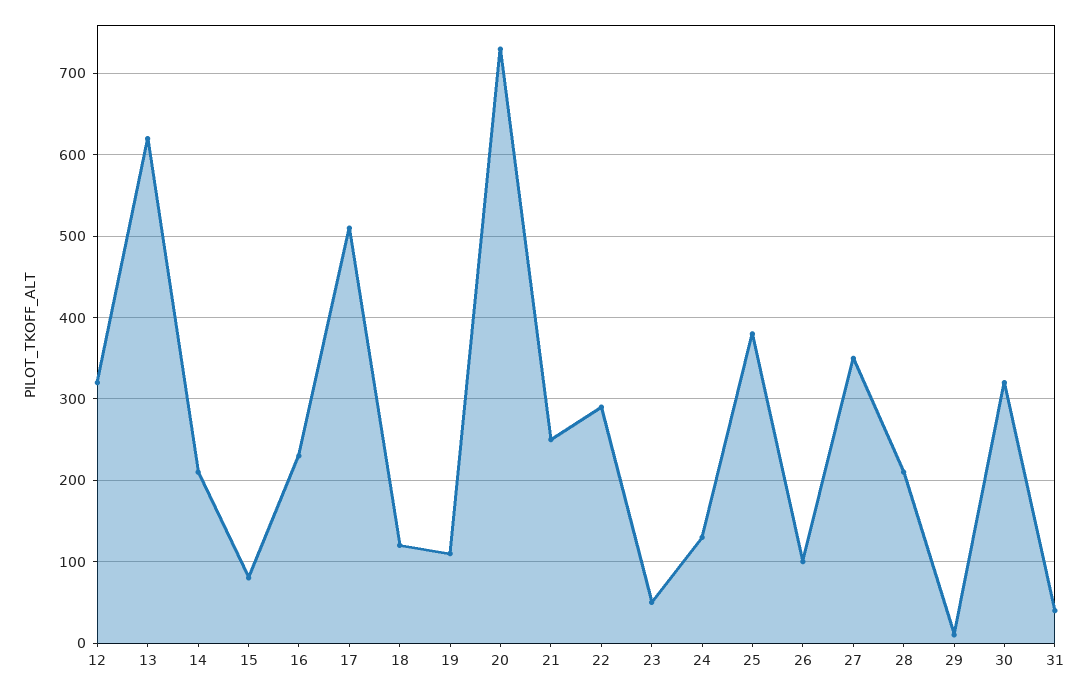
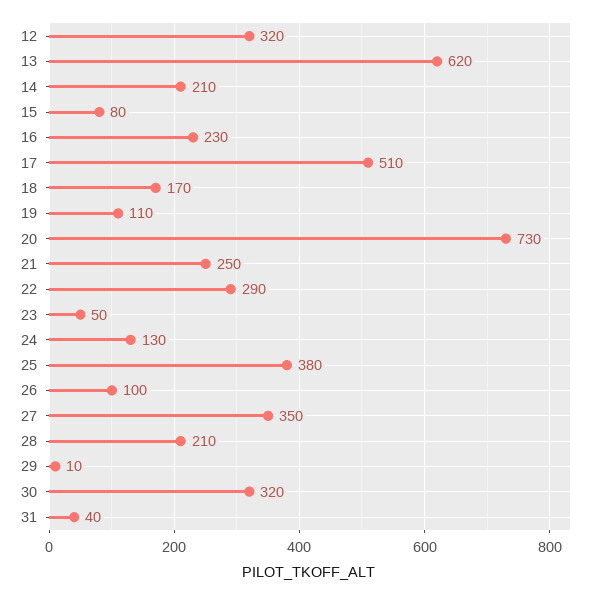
18: 120 -> 170

